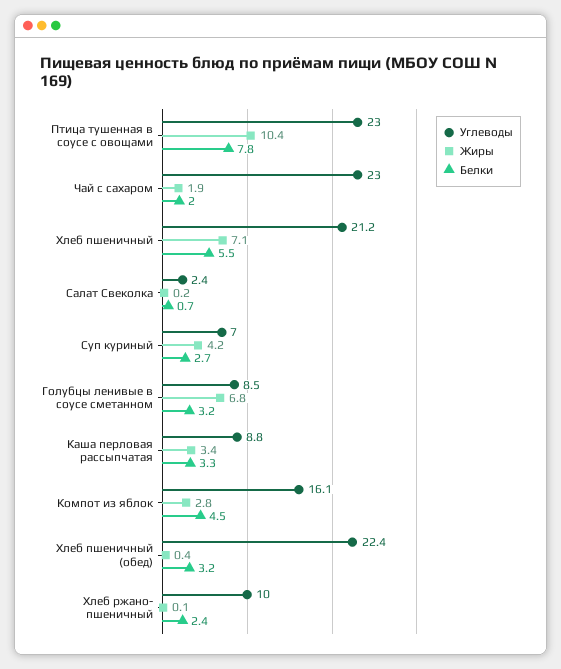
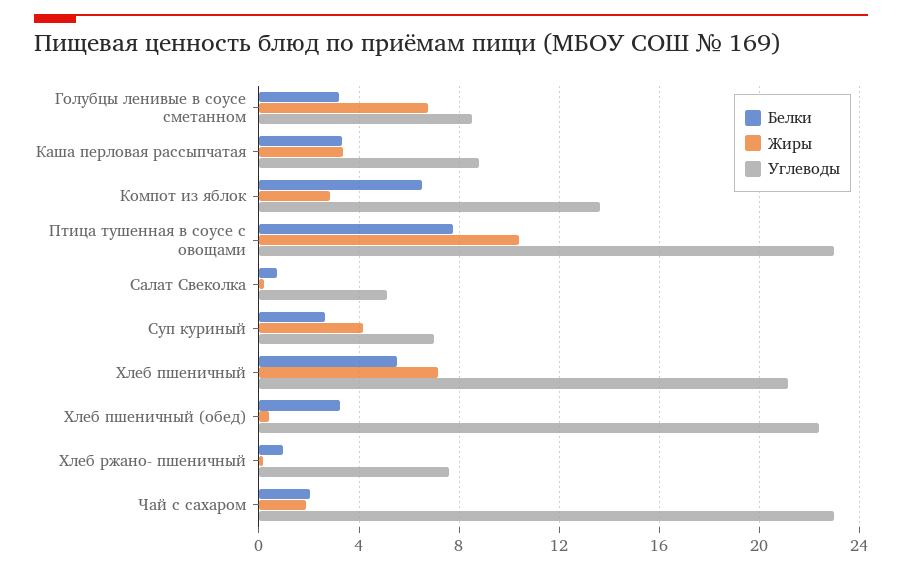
Углеводы, Салат Свеколка: 2.4 -> 5
Углеводы, Компот из яблок: 16.1 -> 13.5
Белки, Компот из яблок: 4.5 -> 6.5
Углеводы, Хлеб ржано- пшеничный: 10 -> 7.5
Белки, Хлеб ржано- пшеничный: 2.4 -> 1

